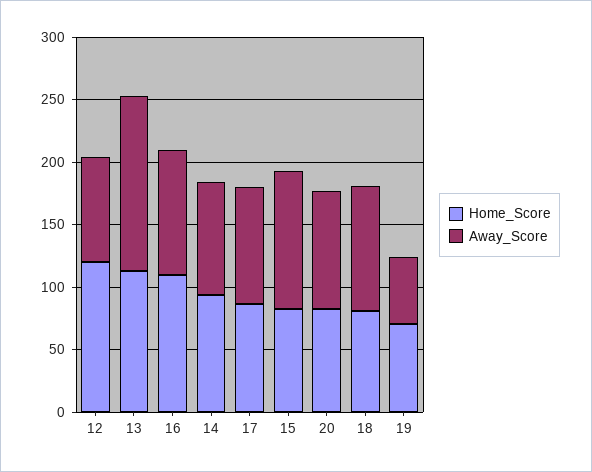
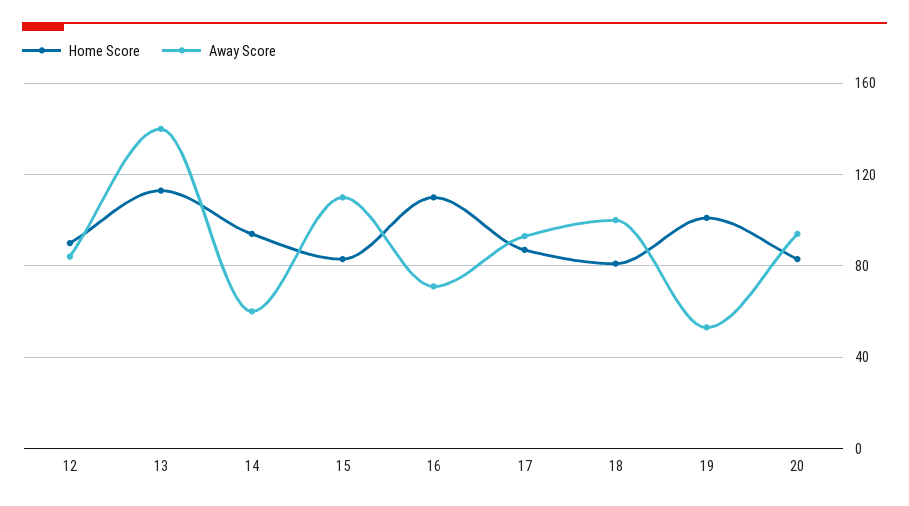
Home_Score, 12: 120 -> 90
Away_Score, 16: 100 -> 70
Away_Score, 14: 90 -> 60
Home_Score, 19: 70 -> 100

